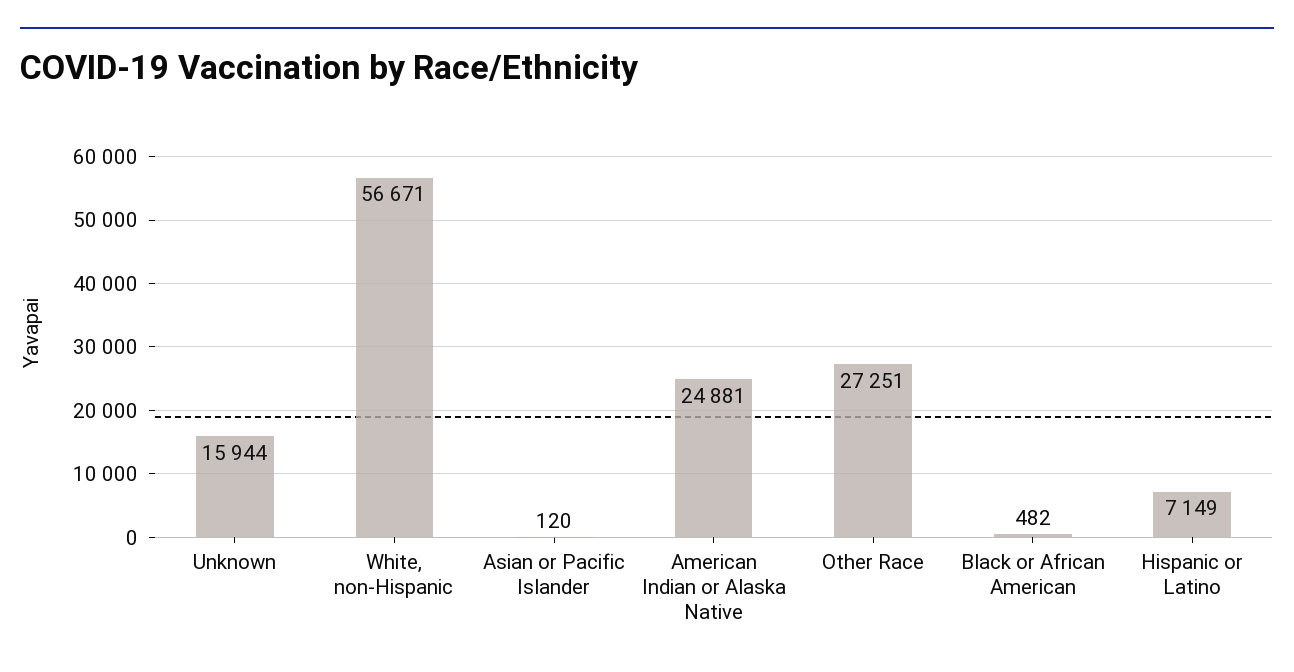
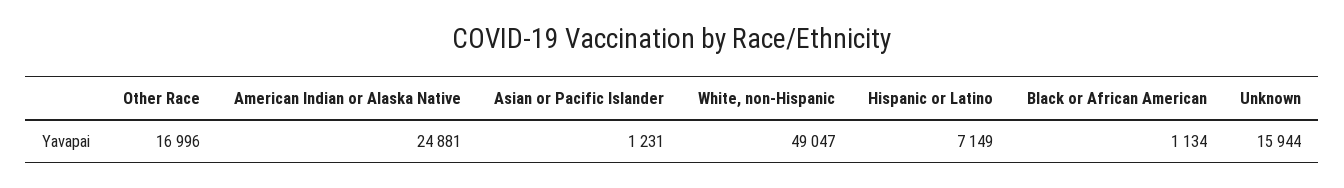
White, non-Hispanic: 56671 -> 49047
Asian or Pacific Islander: 120 -> 1231
Other Race: 27251 -> 16996
Black or African American: 482 -> 1134

